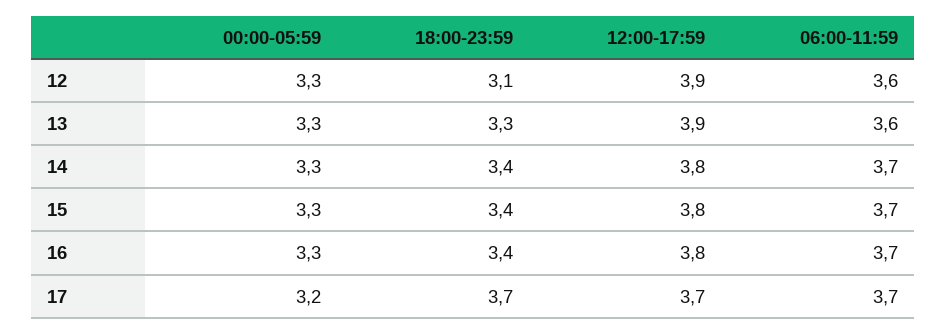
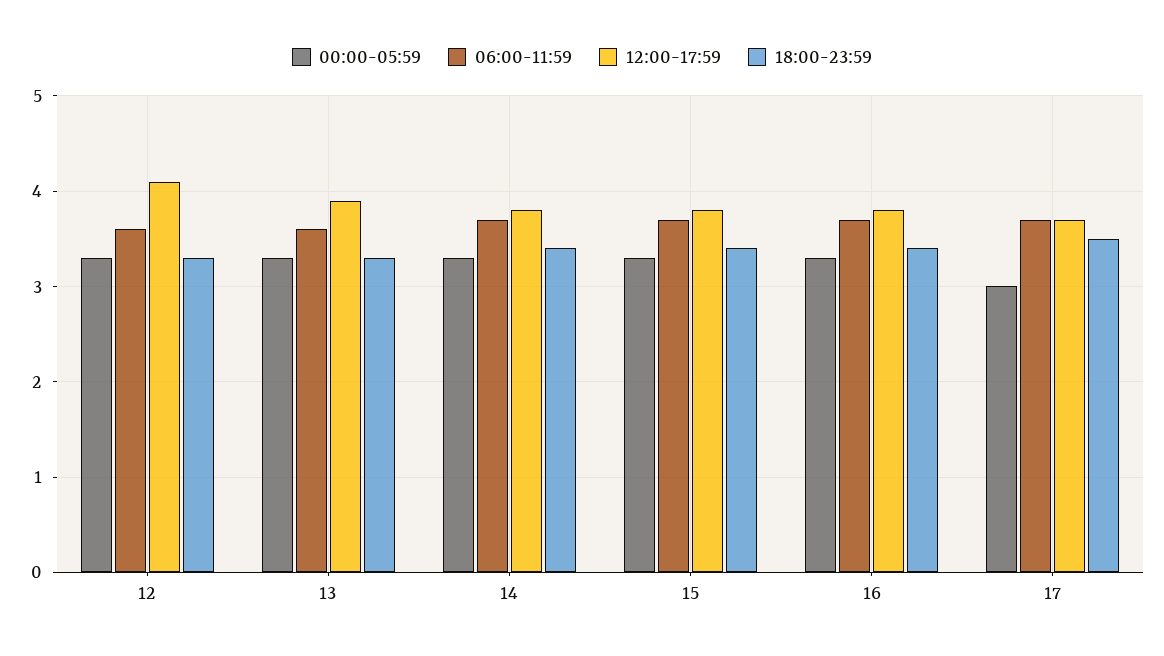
18:00-23:59, 12: 3.1 -> 3.3
12:00-17:59, 12: 3.9 -> 4.1
00:00-05:59, 17: 3.2 -> 3
18:00-23:59, 17: 3.7 -> 3.5

